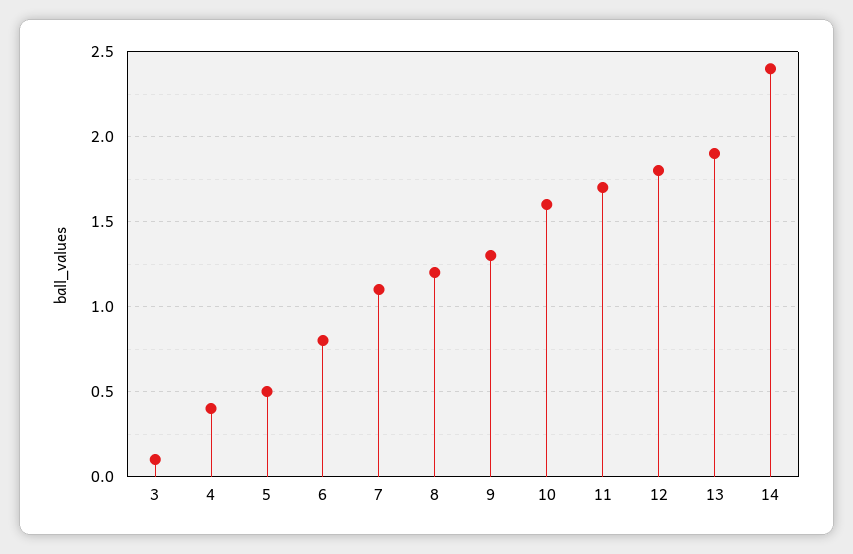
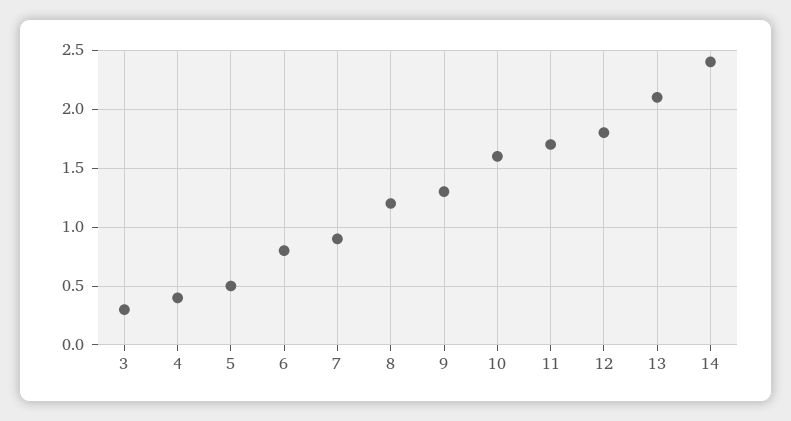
3: 0.1 -> 0.3
7: 1.1 -> 0.9
13: 1.9 -> 2.1

